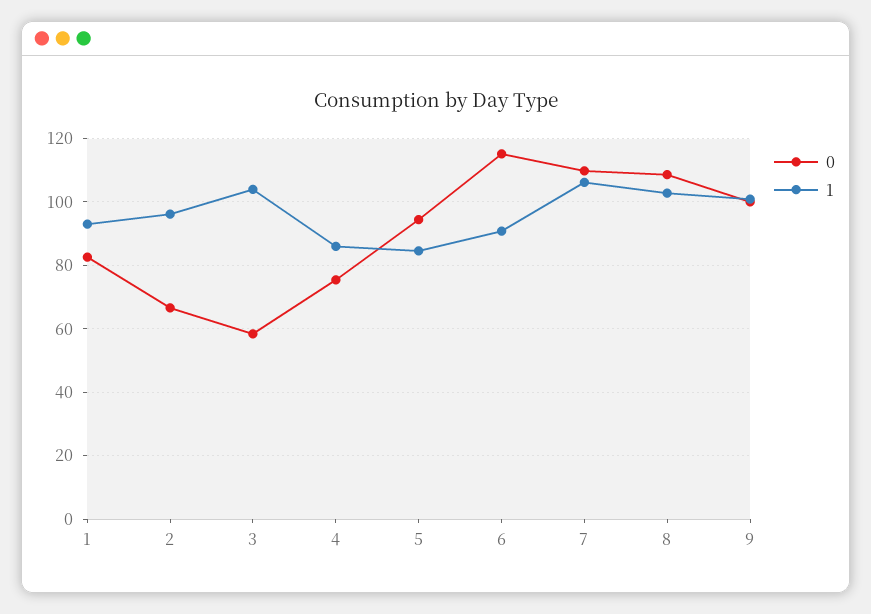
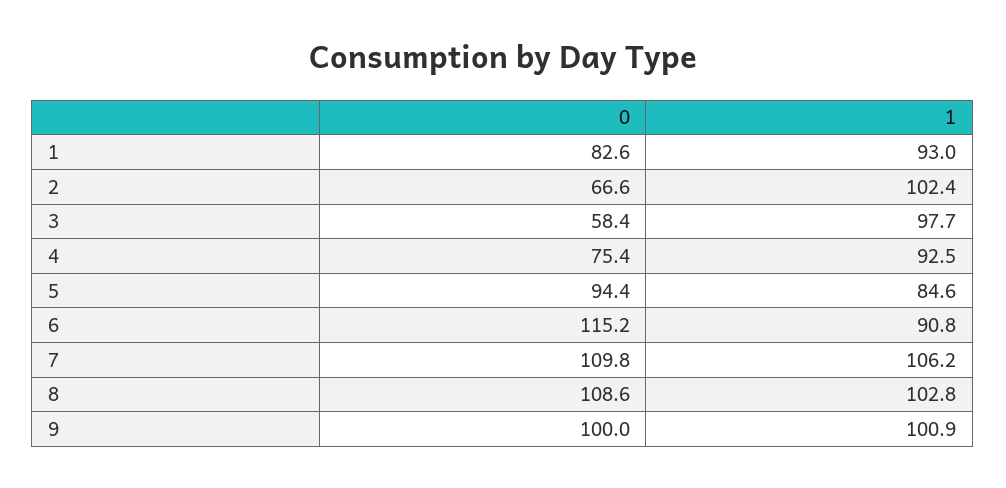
1, 2: 96 -> 102.4
1, 3: 104 -> 97.7
1, 4: 86 -> 92.5

